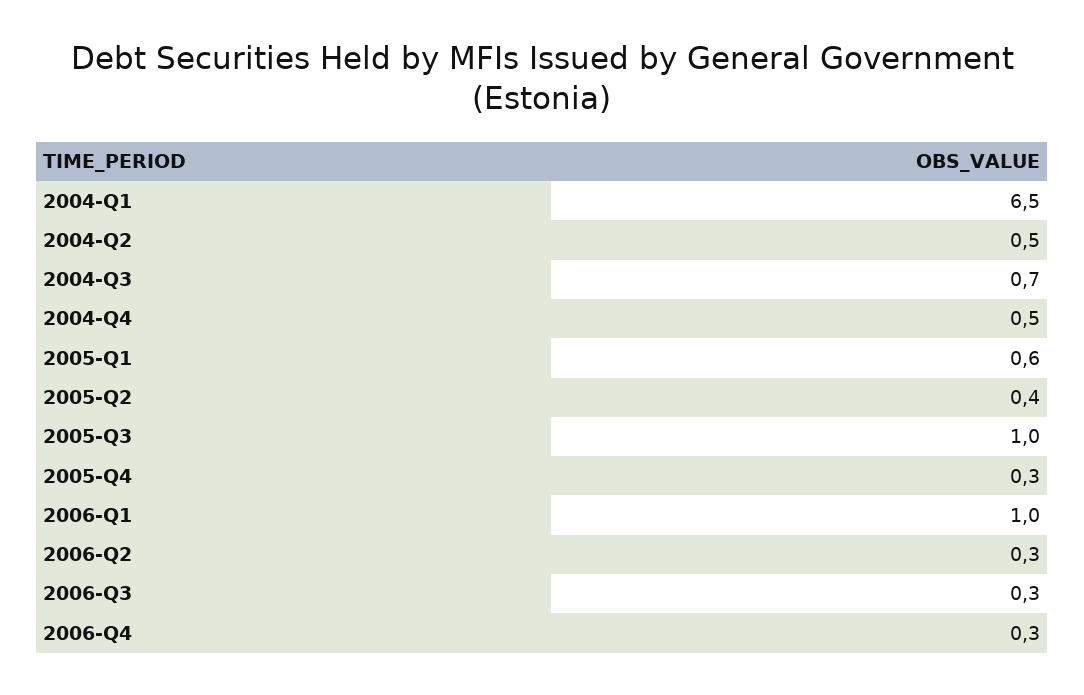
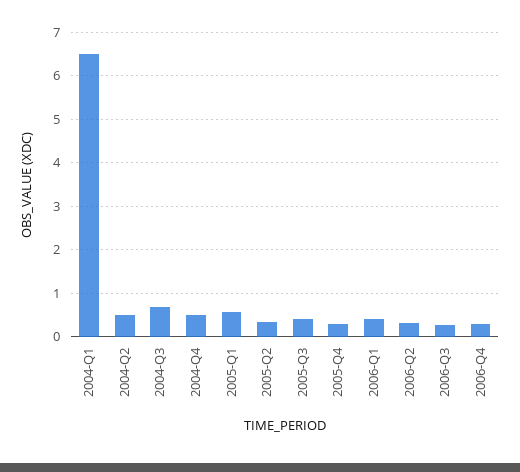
2005-Q3: 1 -> 0.4
2006-Q1: 1 -> 0.4

